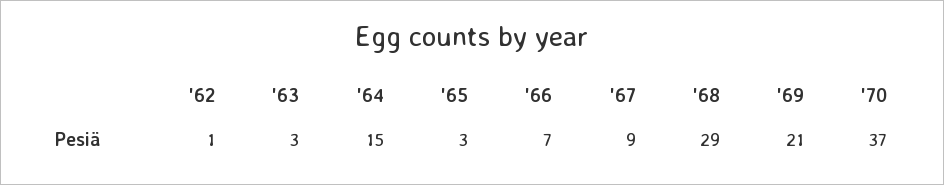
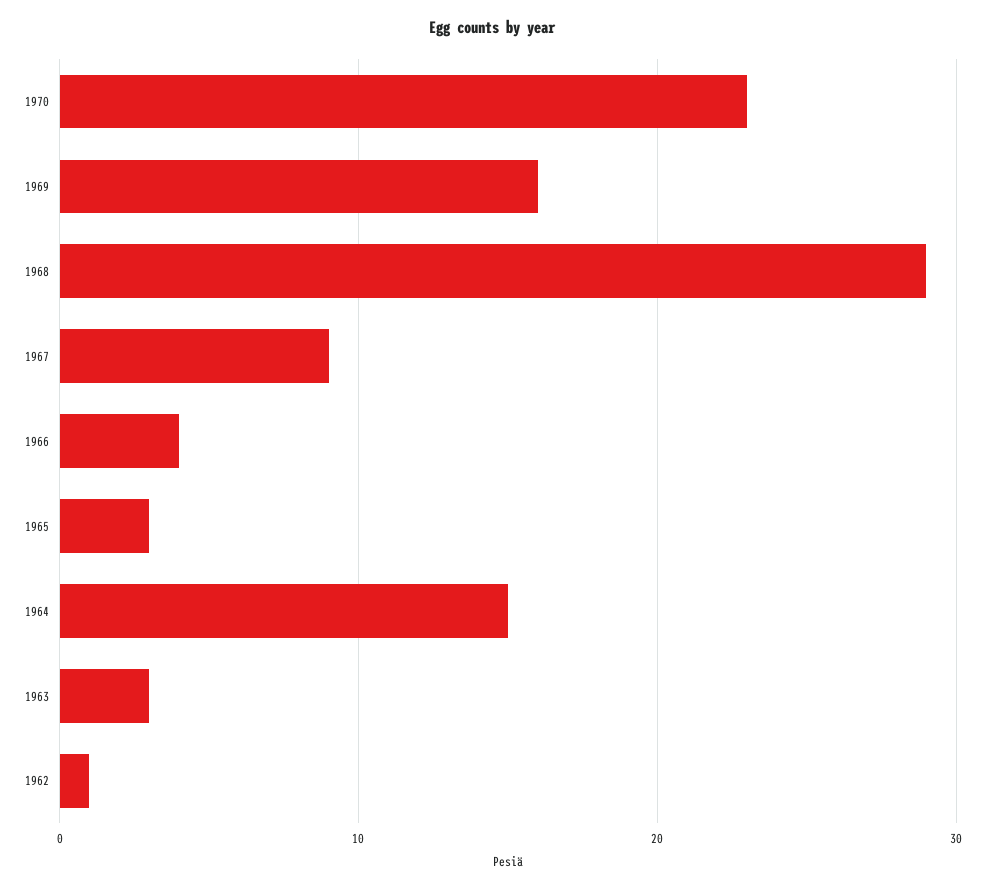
'66: 7 -> 4
'69: 21 -> 16
'70: 37 -> 23

